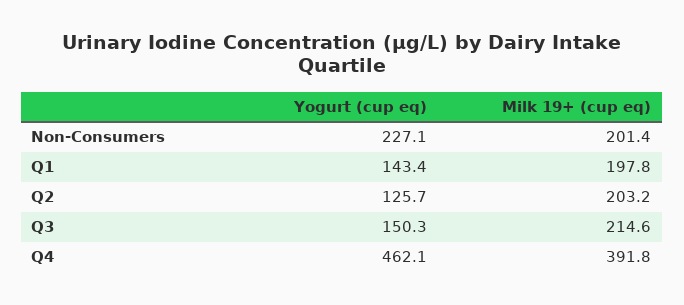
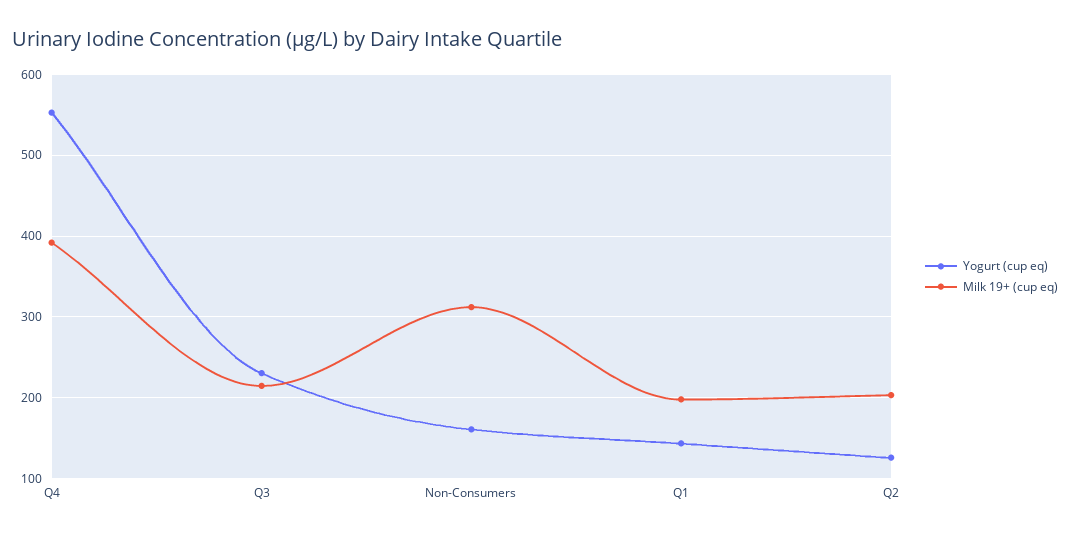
Yogurt (cup eq), Non-Consumers: 227.1 -> 160
Milk 19+ (cup eq), Non-Consumers: 201.4 -> 310
Yogurt (cup eq), Q3: 150.3 -> 230
Yogurt (cup eq), Q4: 462.1 -> 550

